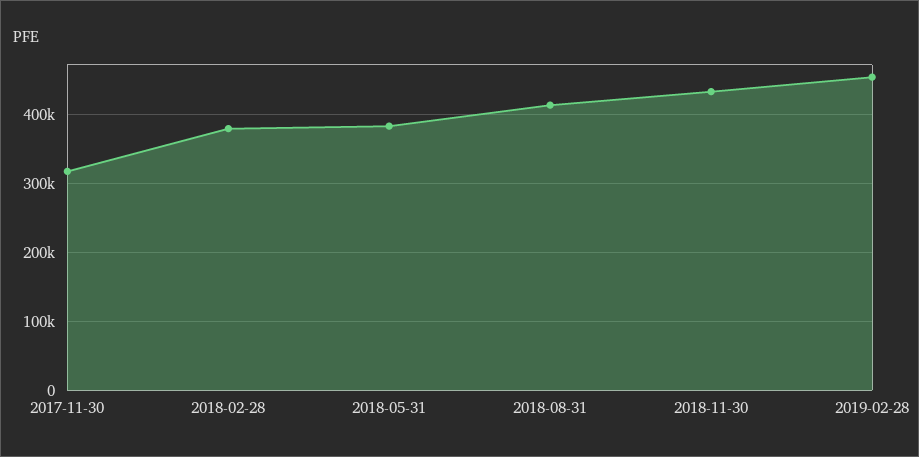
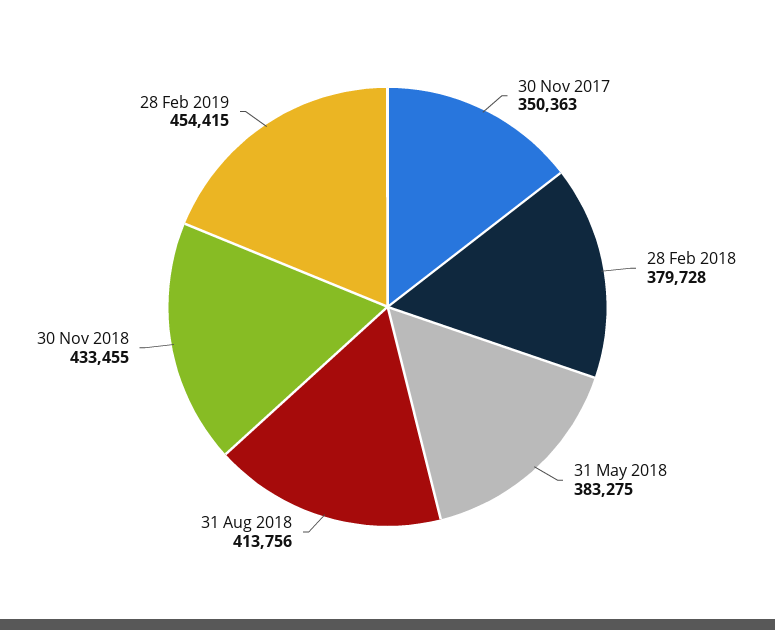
2017-11-30: 320000 -> 350363

